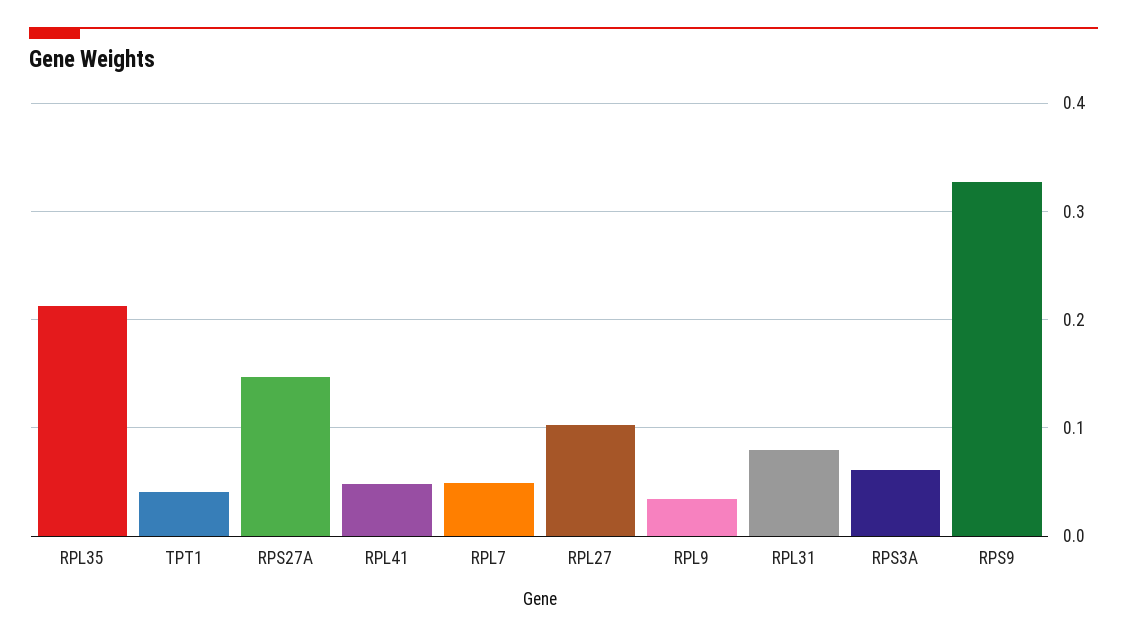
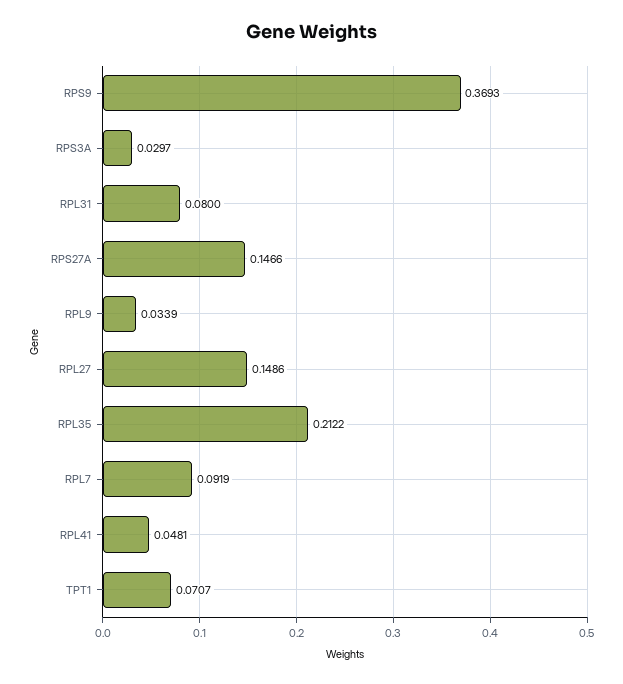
TPT1: 0.04 -> 0.0707
RPL7: 0.05 -> 0.0919
RPL27: 0.1 -> 0.1486
RPS3A: 0.06 -> 0.0297
RPS9: 0.33 -> 0.3693

